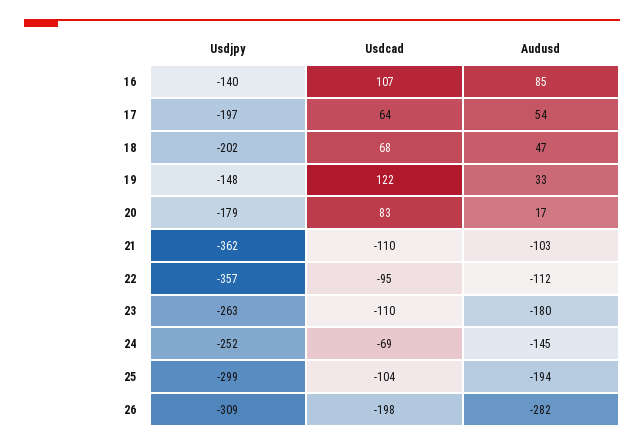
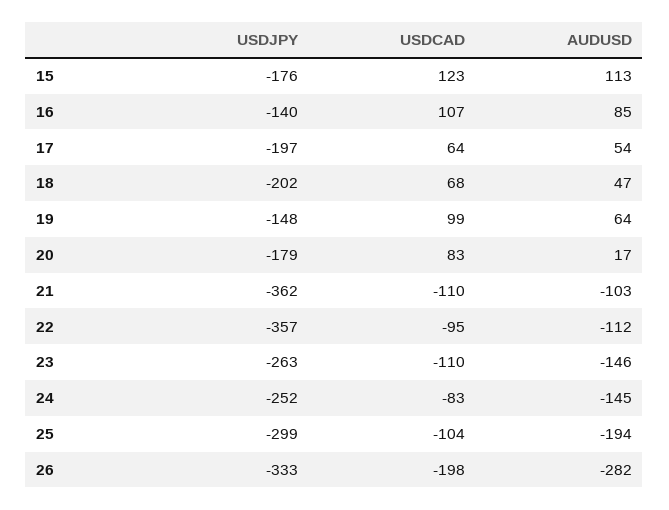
Usdcad, 19: 122 -> 99
Audusd, 19: 33 -> 64
Audusd, 23: -180 -> -146
Usdcad, 24: -69 -> -83
Usdjpy, 26: -309 -> -333
Usdjpy, 15: none -> -176
Usdcad, 15: none -> 123
Audusd, 15: none -> 113

